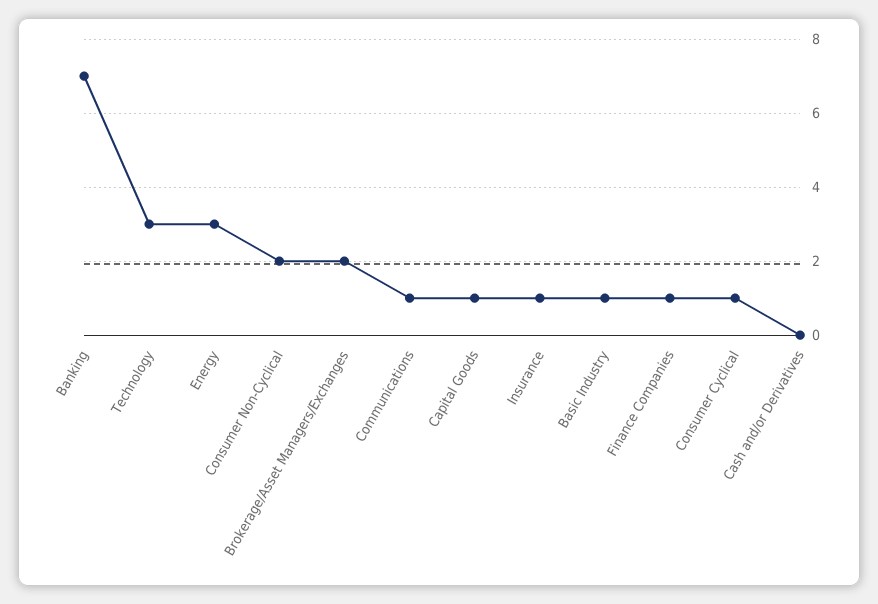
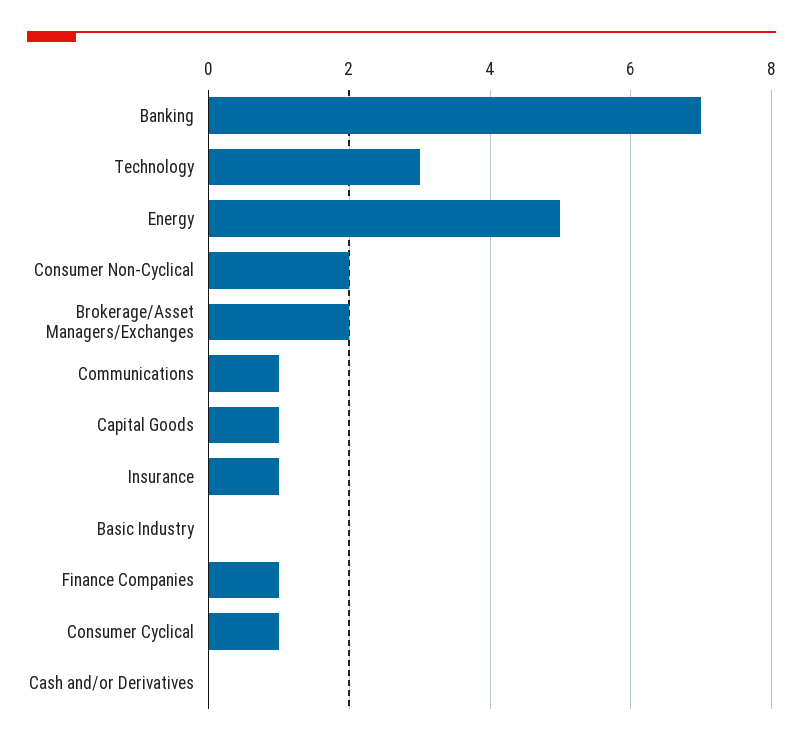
Energy: 3 -> 5
Basic Industry: 1 -> 0

